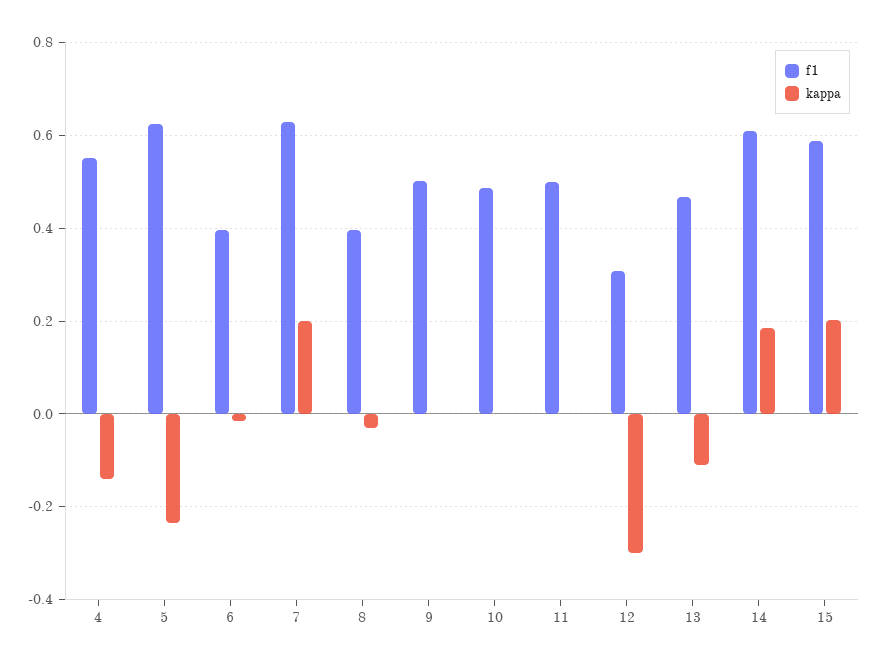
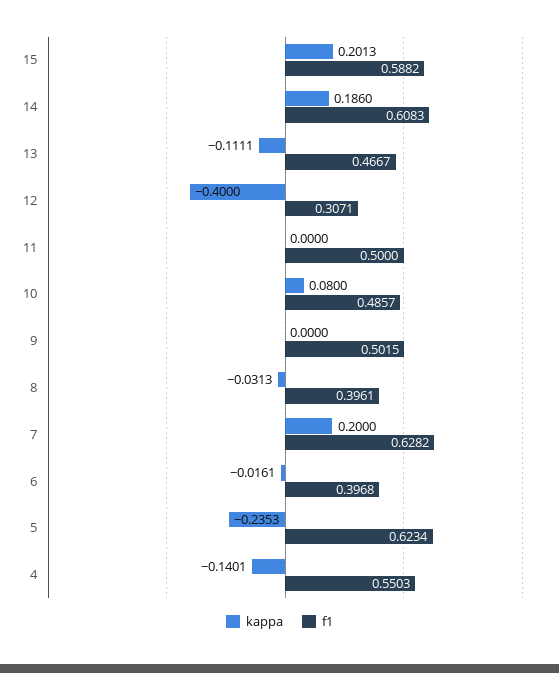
kappa, 10: 0 -> 0.08
kappa, 12: -0.3 -> -0.4

